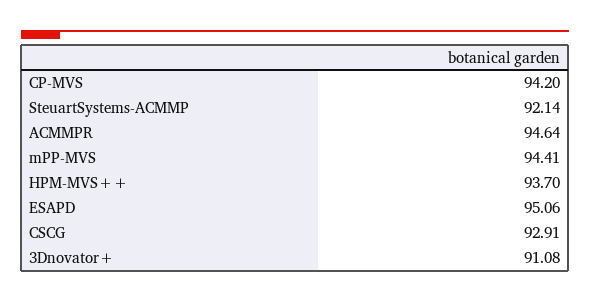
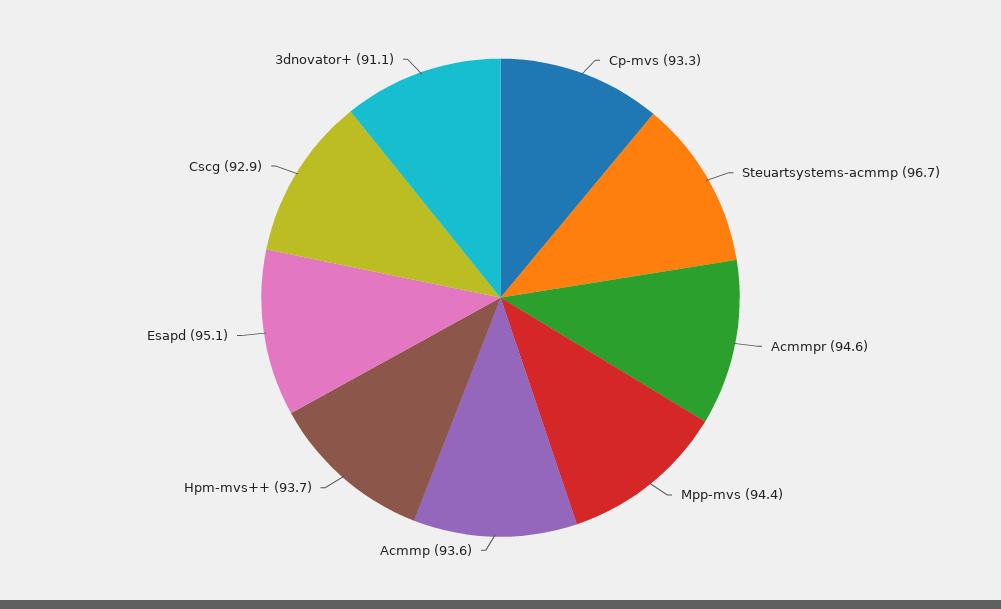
CP-MVS: 94.2 -> 93.3
SteuartSystems-ACMMP: 92.14 -> 96.7
Acmmp: none -> 93.6

